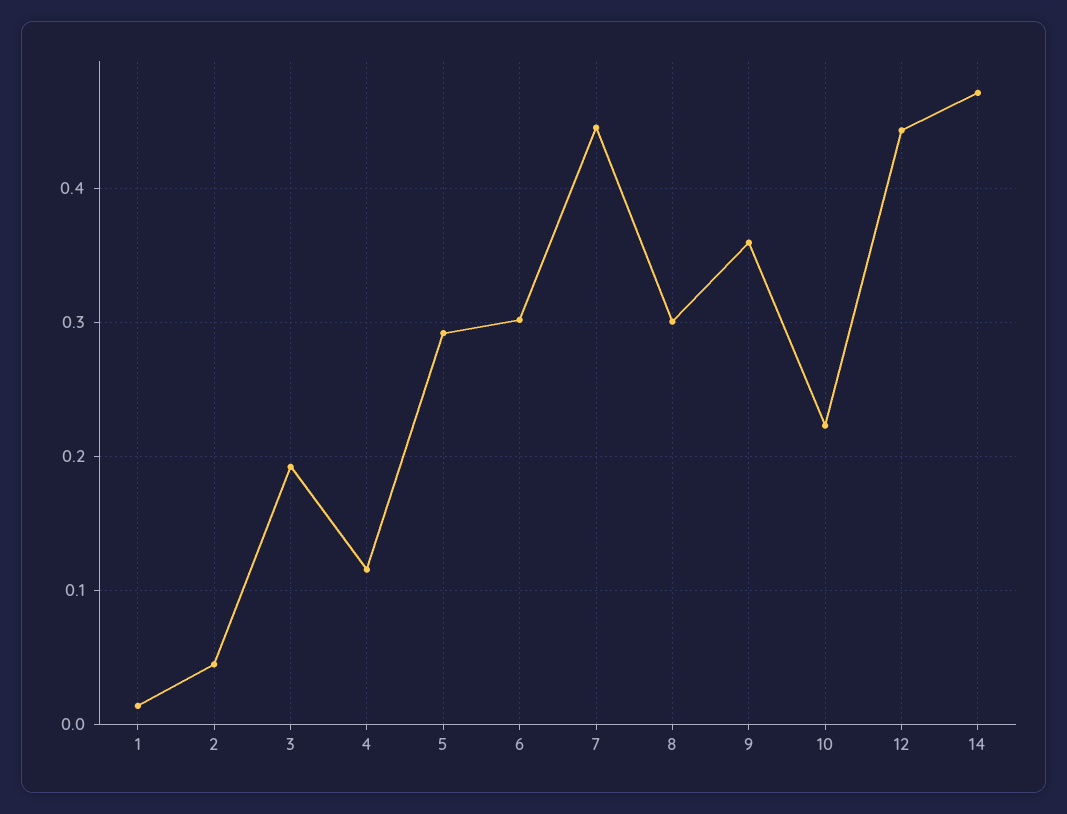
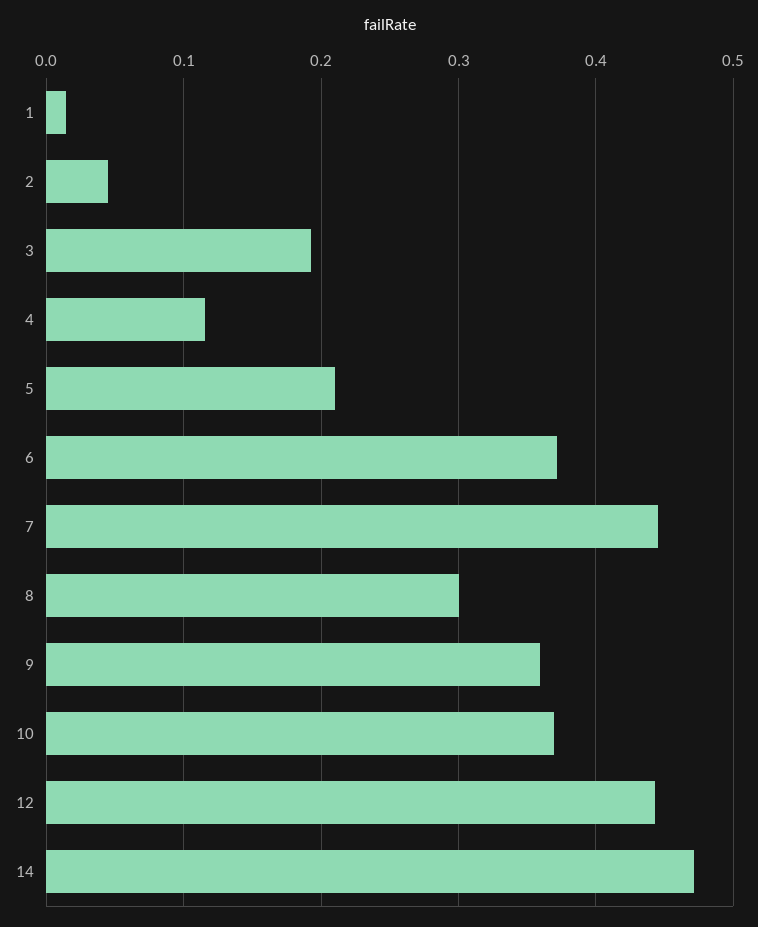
5: 0.29 -> 0.21
6: 0.3 -> 0.37
10: 0.22 -> 0.37

